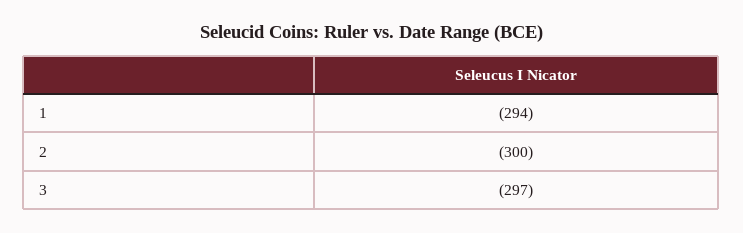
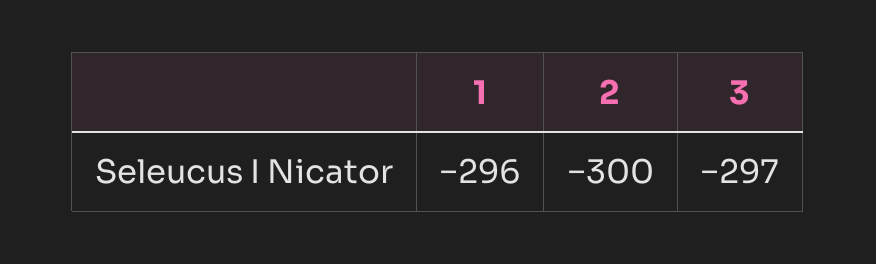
1: -294 -> -296

